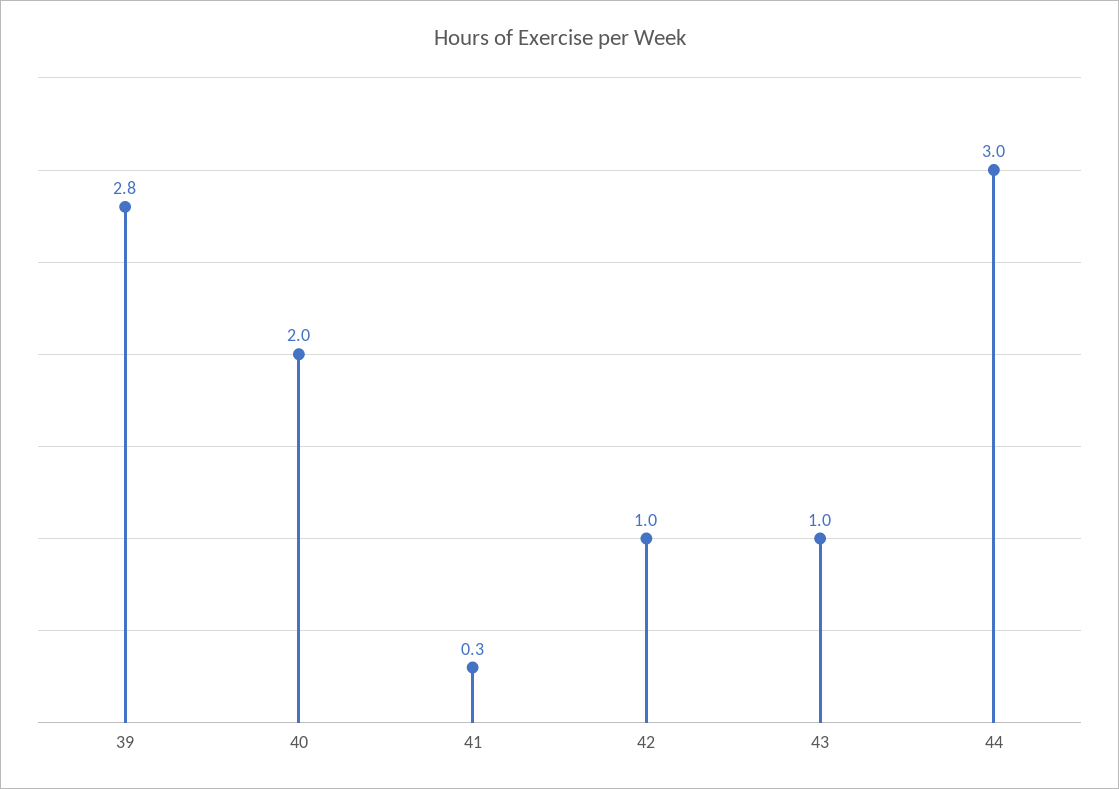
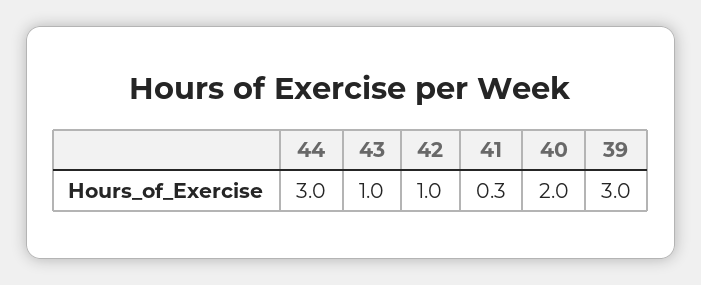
39: 2.8 -> 3

